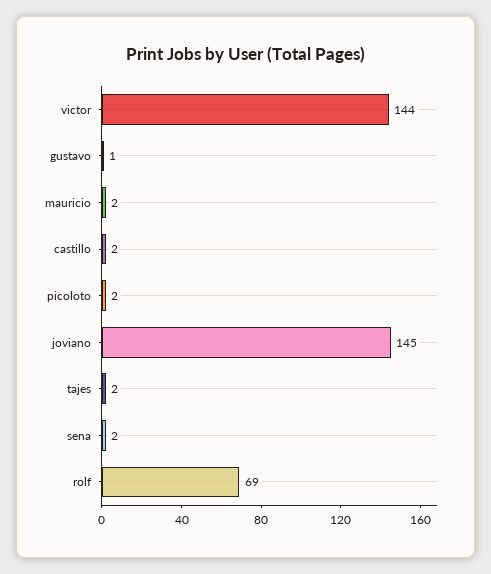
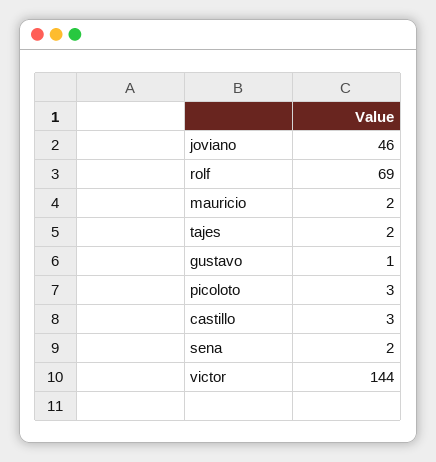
castillo: 2 -> 3
picoloto: 2 -> 3
joviano: 145 -> 46

